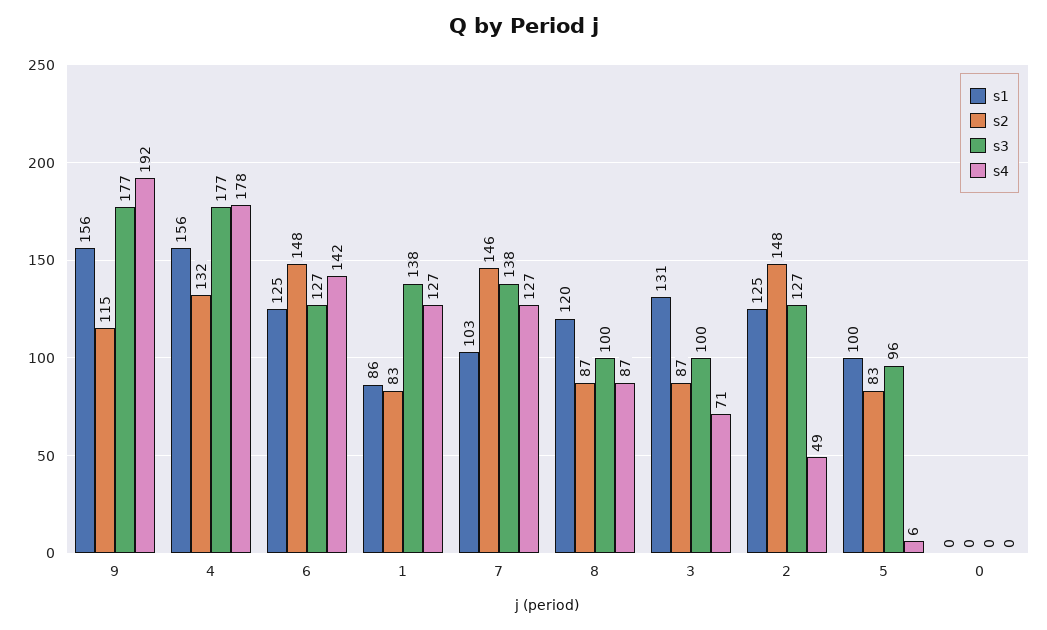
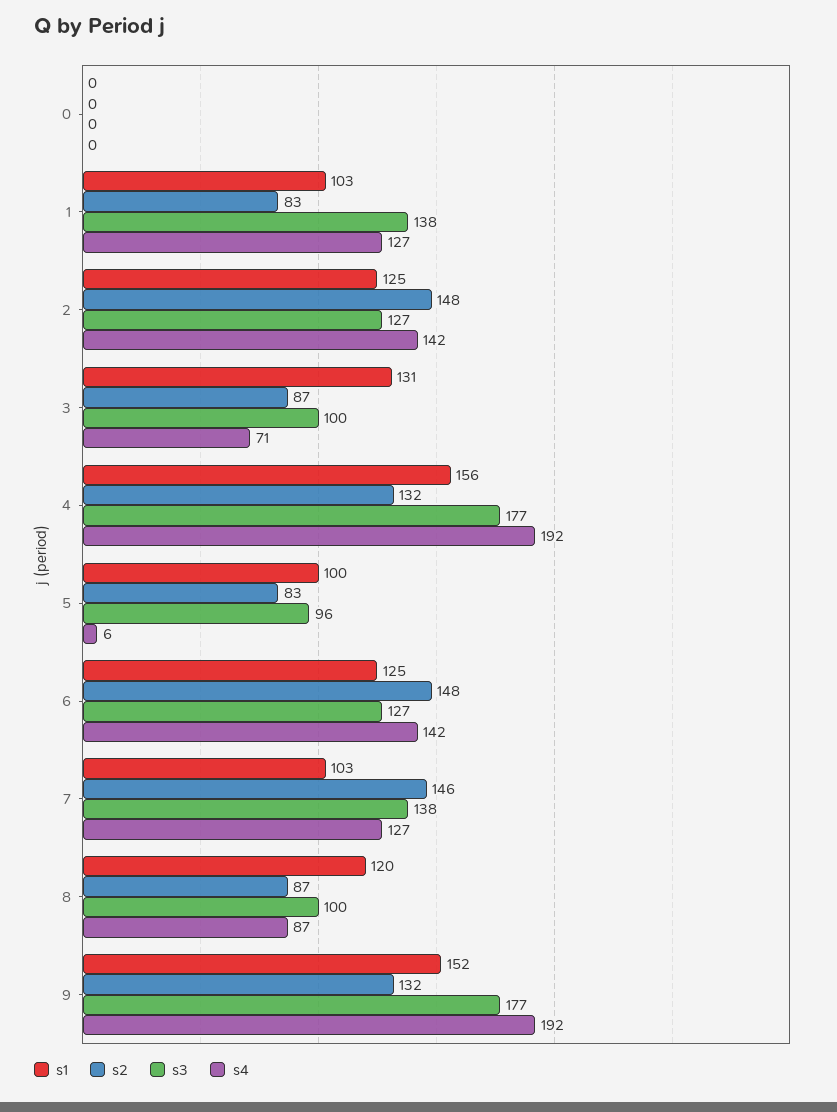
s1, 9: 156 -> 152
s2, 9: 115 -> 132
s4, 4: 178 -> 192
s1, 1: 86 -> 103
s4, 2: 49 -> 142

